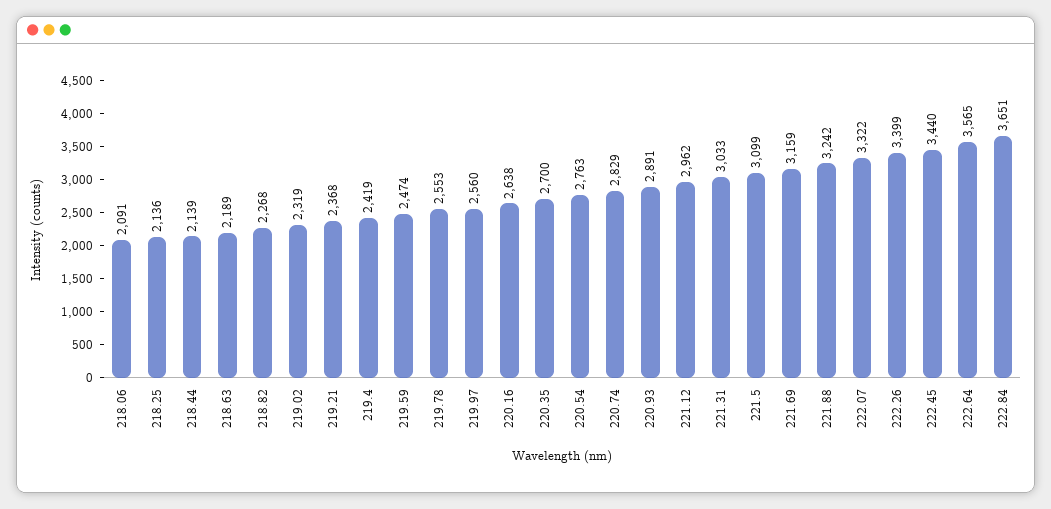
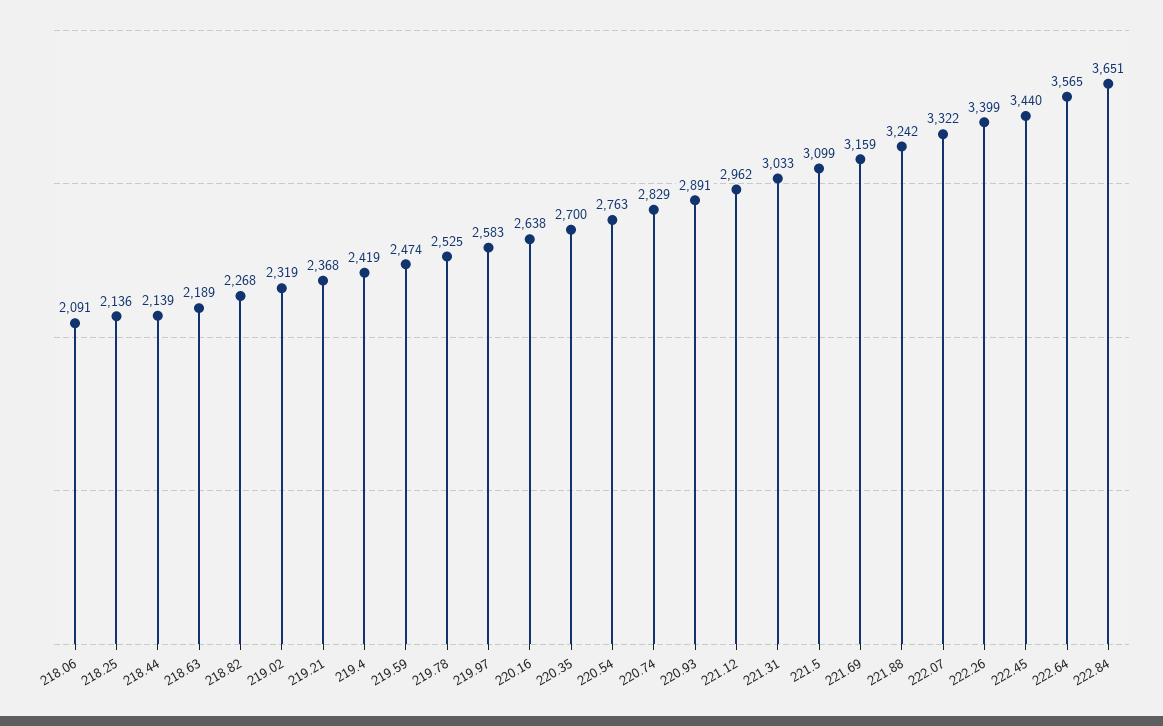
219.78: 2553 -> 2525
219.97: 2560 -> 2583

